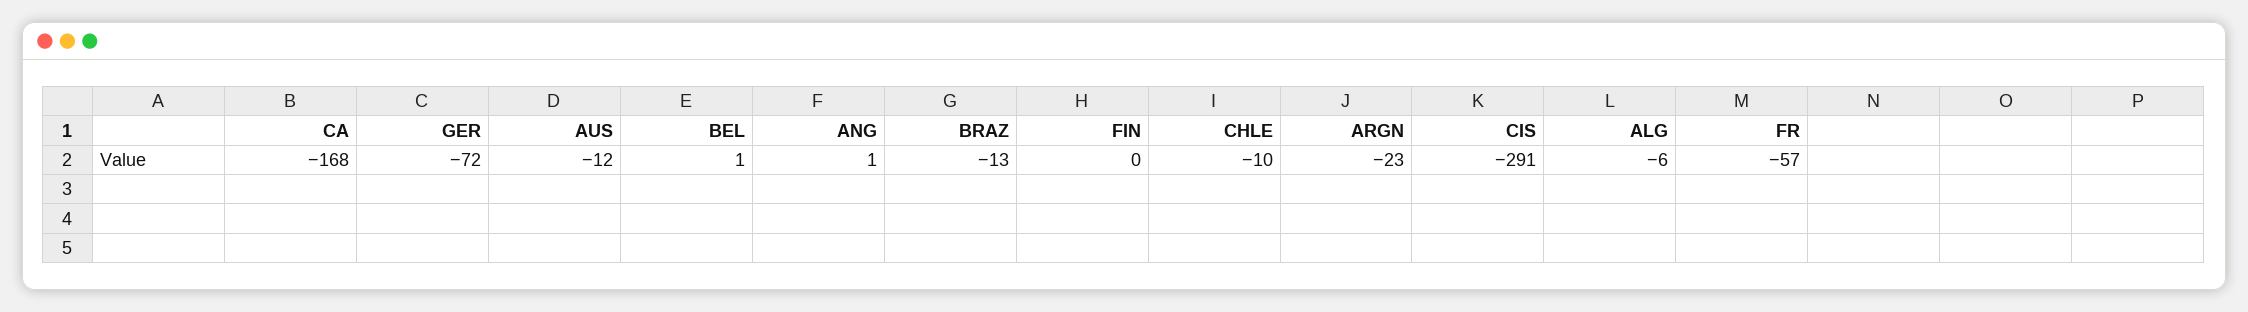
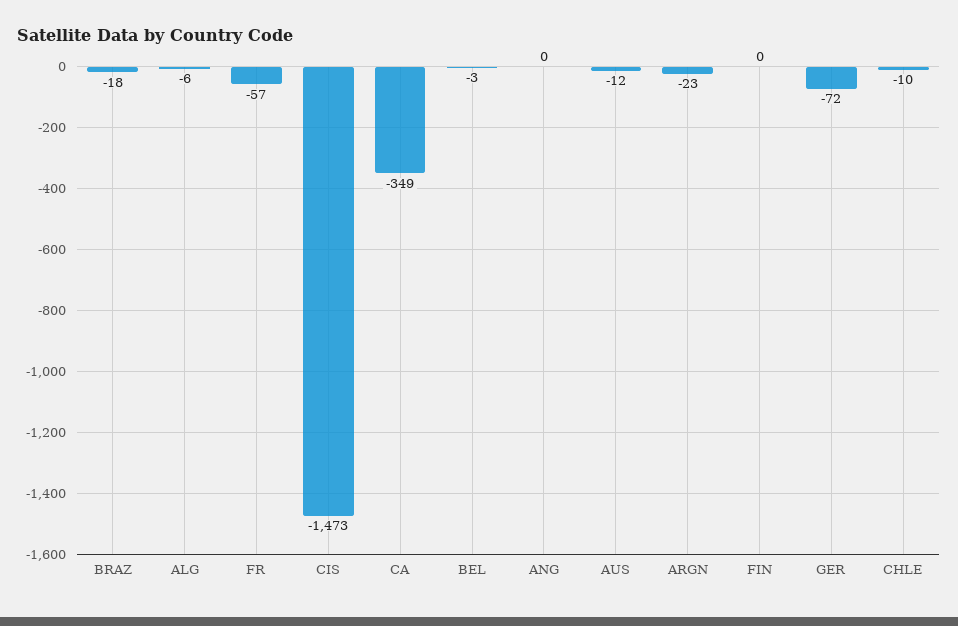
CA: -168 -> -349
BEL: 1 -> -3
ANG: 1 -> 0
BRAZ: -13 -> -18
CIS: -291 -> -1473

